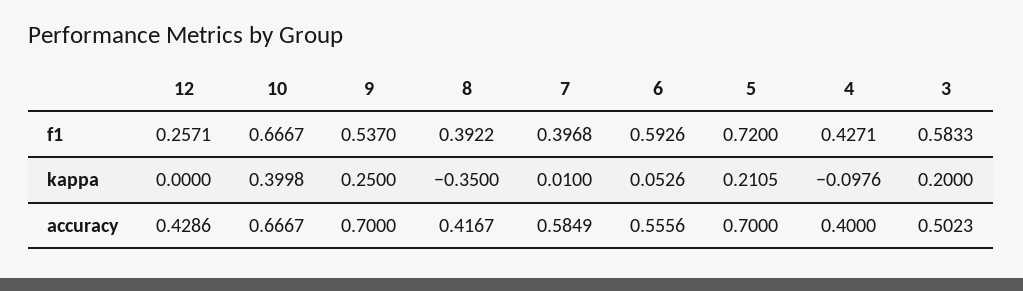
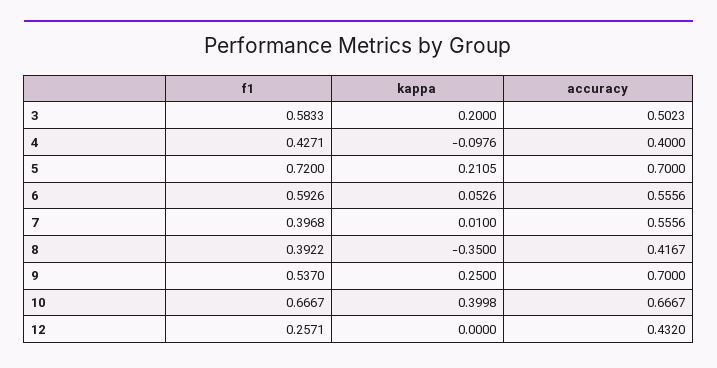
12, accuracy: 0.4286 -> 0.432
7, accuracy: 0.5849 -> 0.5556

